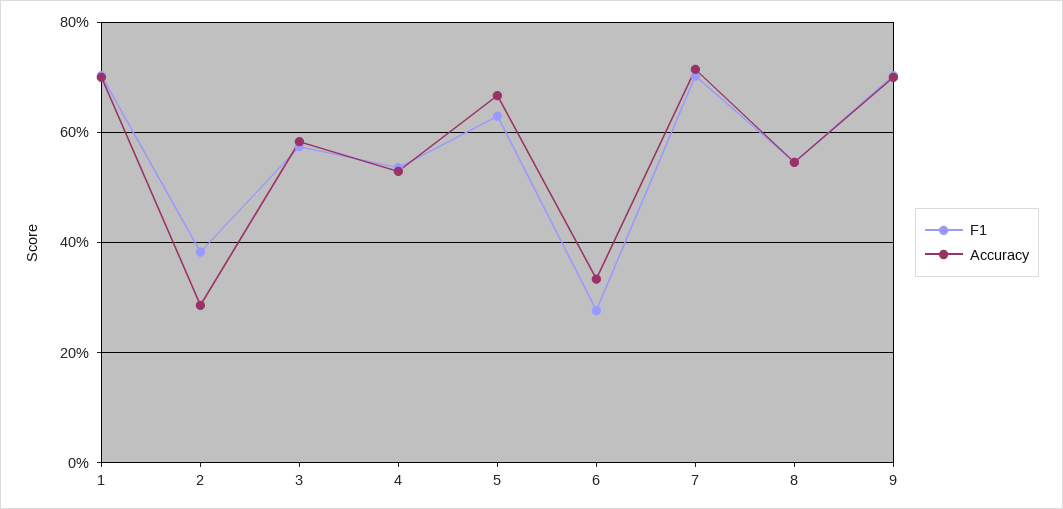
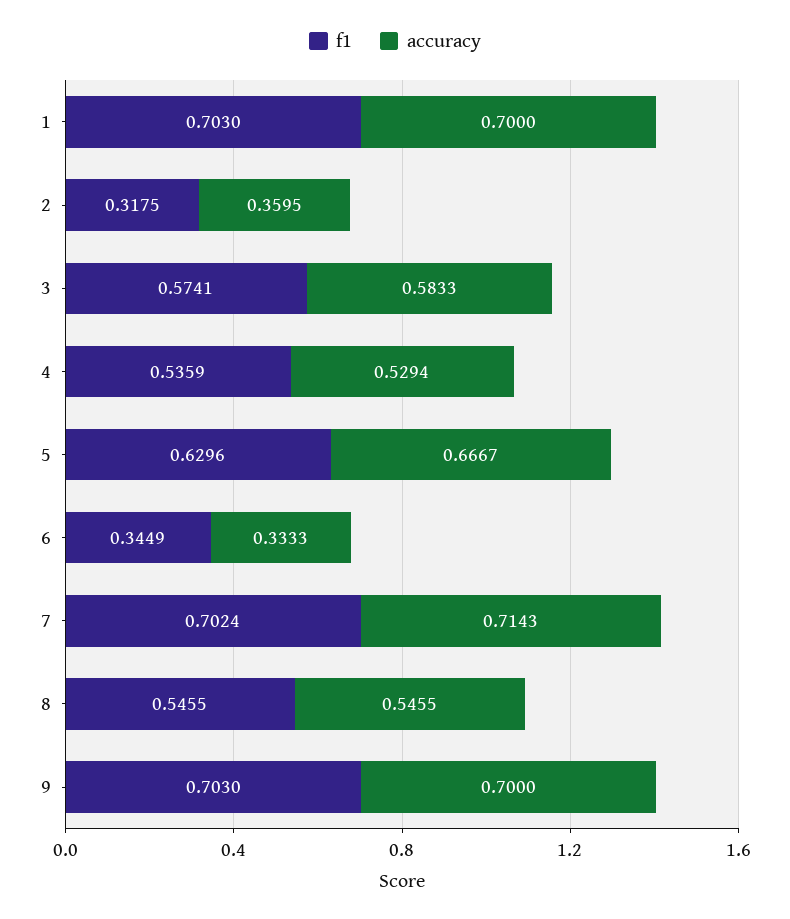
F1, 2: 0.38 -> 0.3175
Accuracy, 2: 0.28 -> 0.3595
F1, 6: 0.28 -> 0.3449

